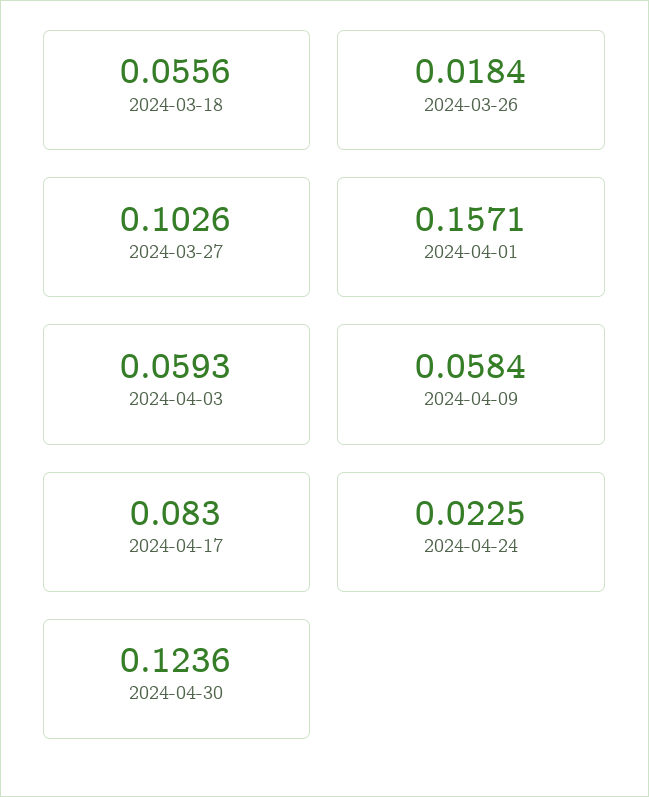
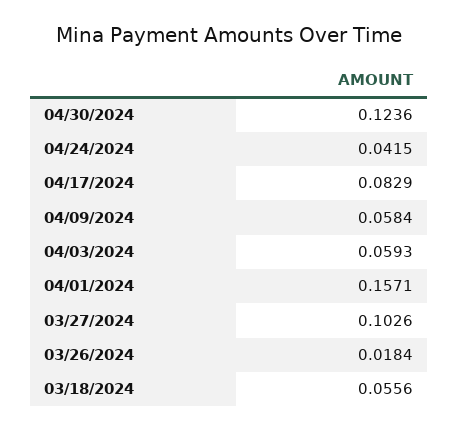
2024-04-17: 0.083 -> 0.0829
2024-04-24: 0.0225 -> 0.0415

